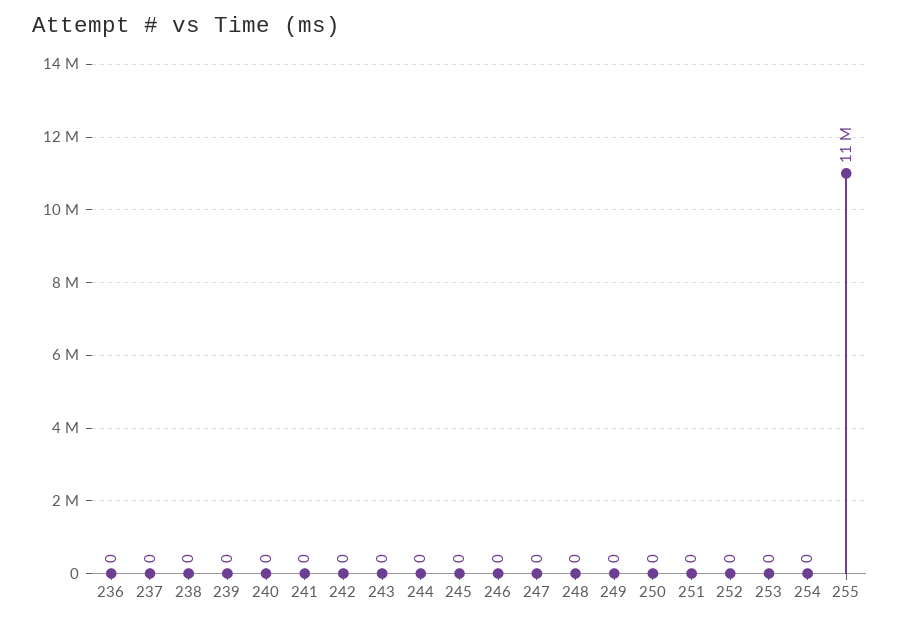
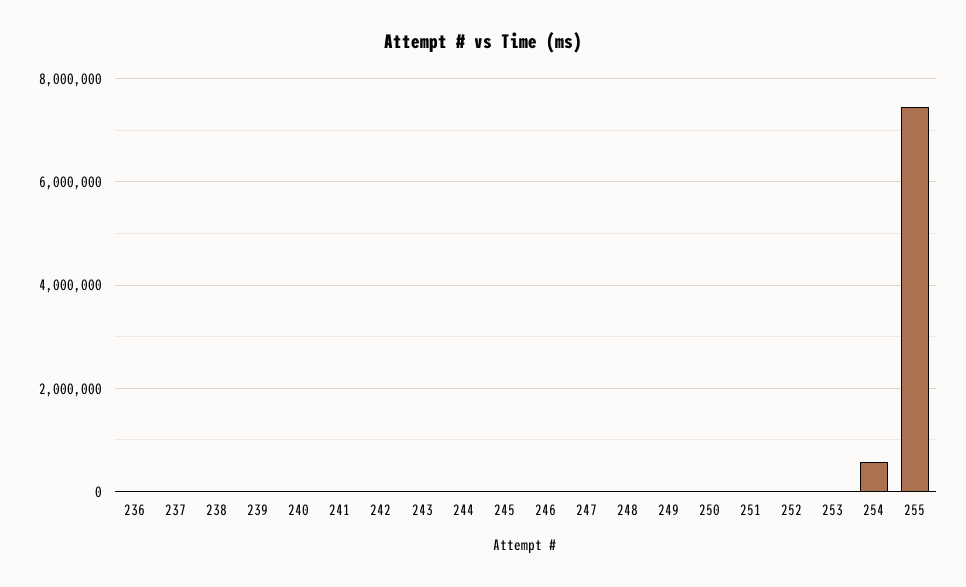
254: 0 -> 600000
255: 11000000 -> 7400000

